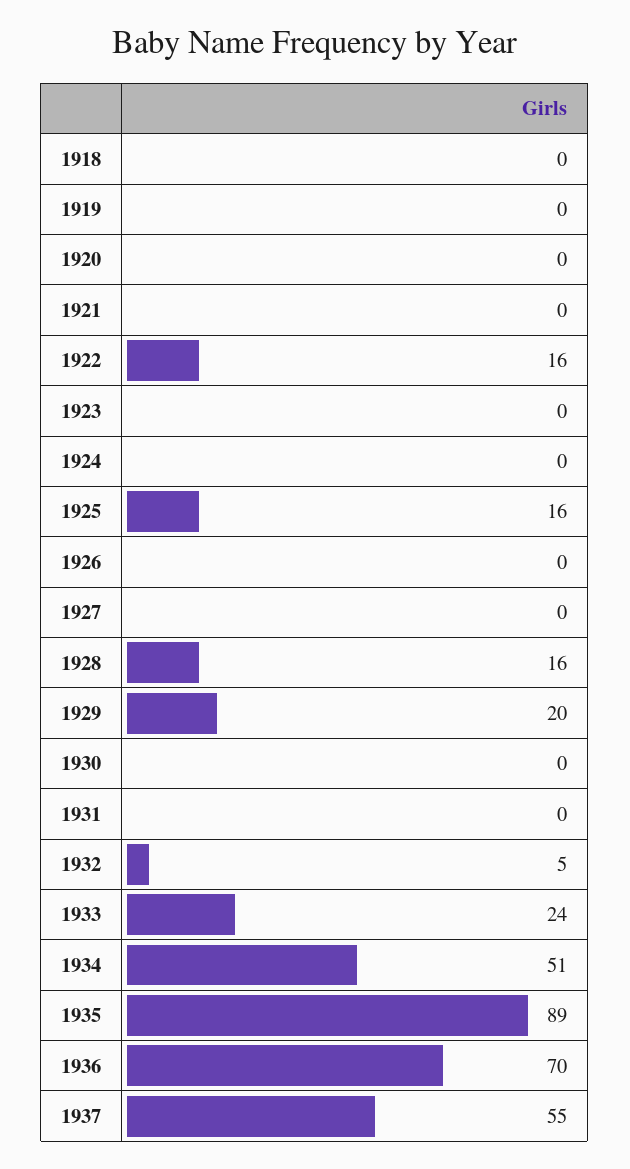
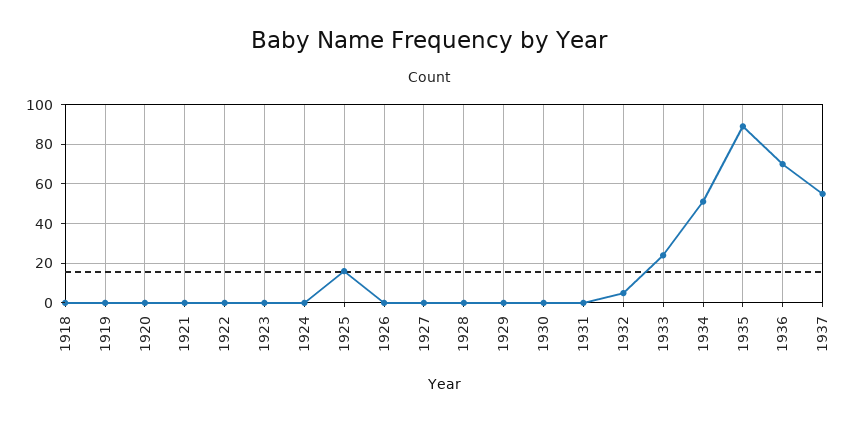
1922: 16 -> 0
1928: 16 -> 0
1929: 20 -> 0

